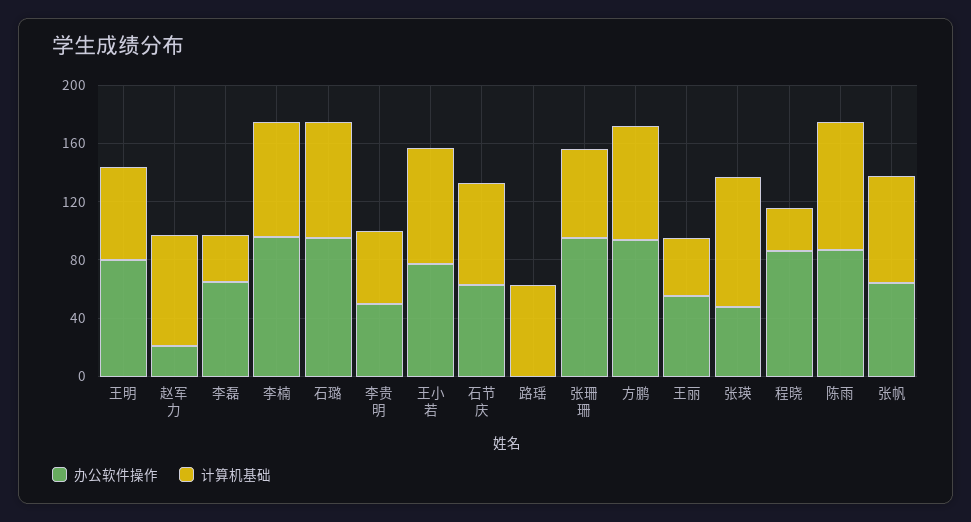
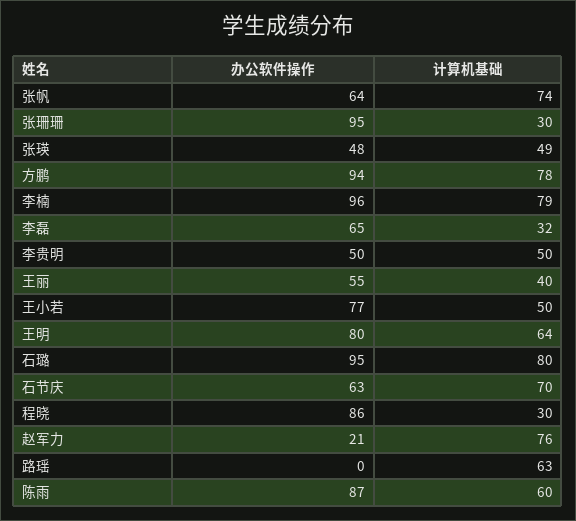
计算机基础, 王小若: 80 -> 50
计算机基础, 张珊珊: 60 -> 30
计算机基础, 张瑛: 90 -> 49
计算机基础, 陈雨: 90 -> 60

